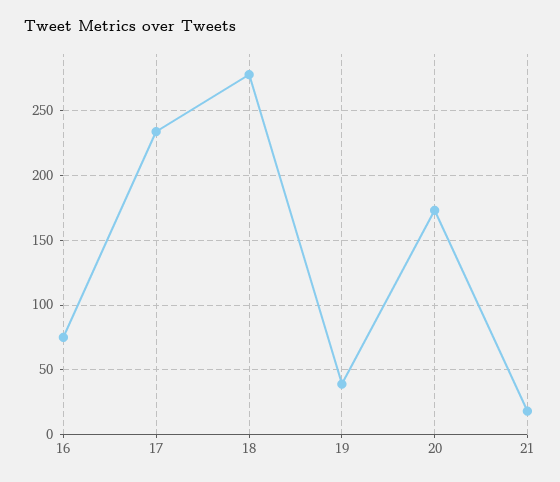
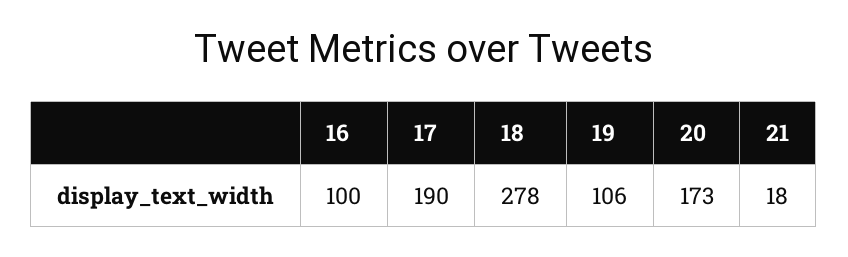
16: 75 -> 100
17: 235 -> 190
19: 40 -> 106

